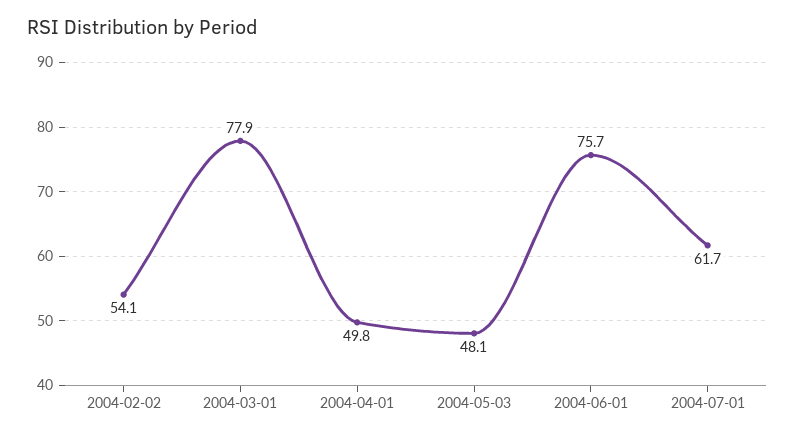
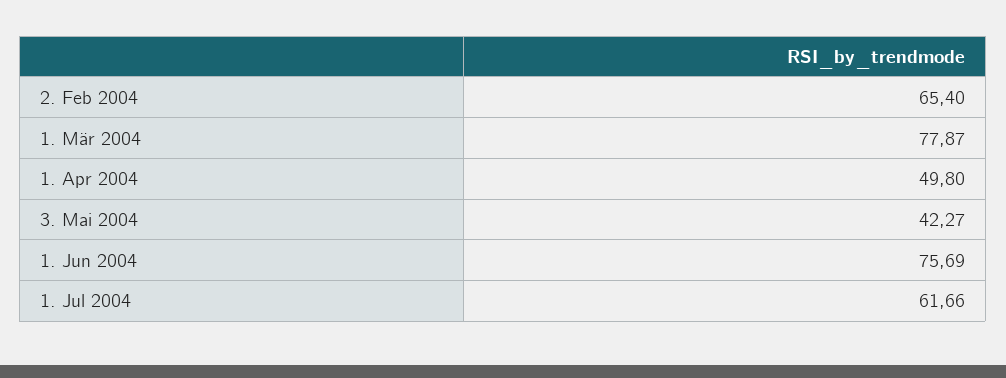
2004-02-02: 54.1 -> 65.4
2004-05-03: 48.1 -> 42.27

